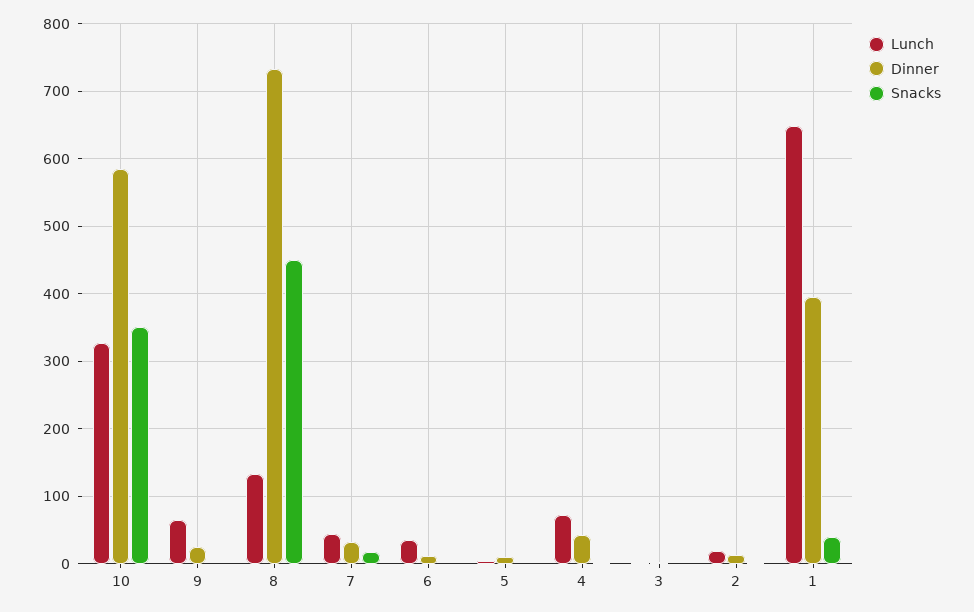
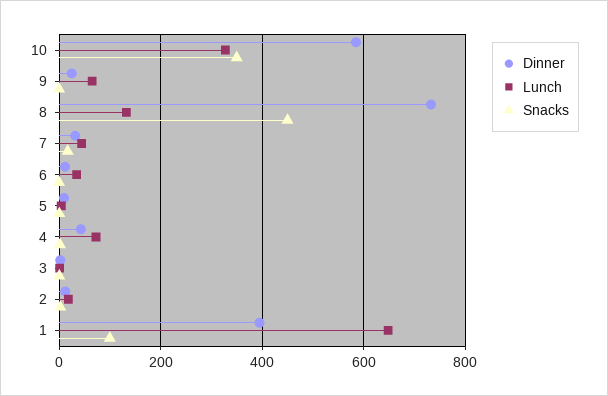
Snacks, 1: 40 -> 100

